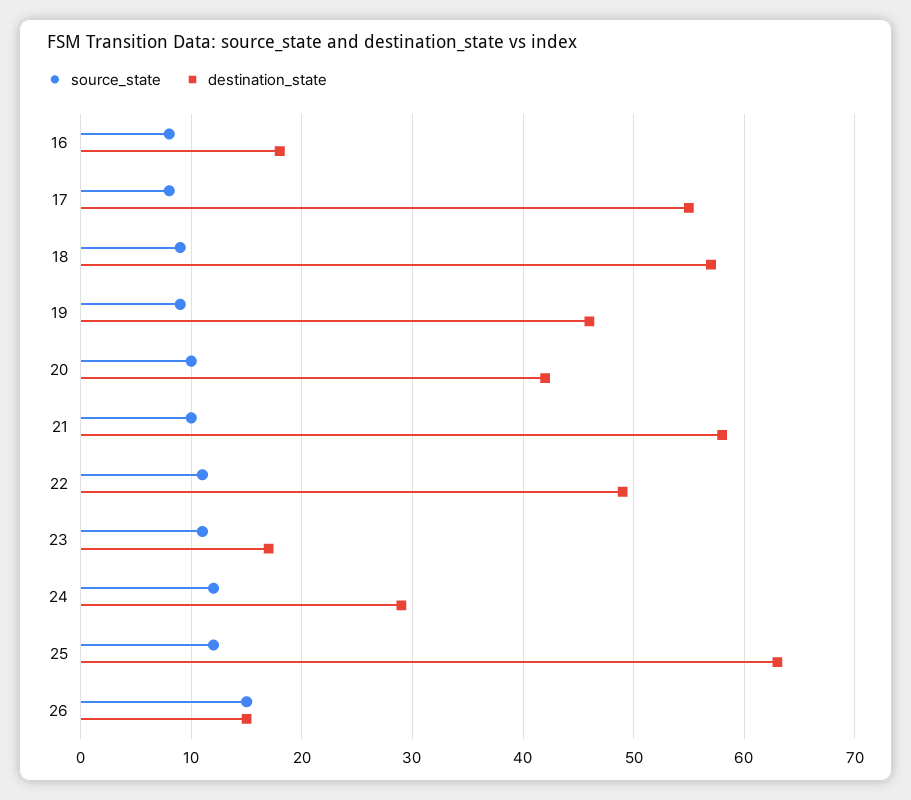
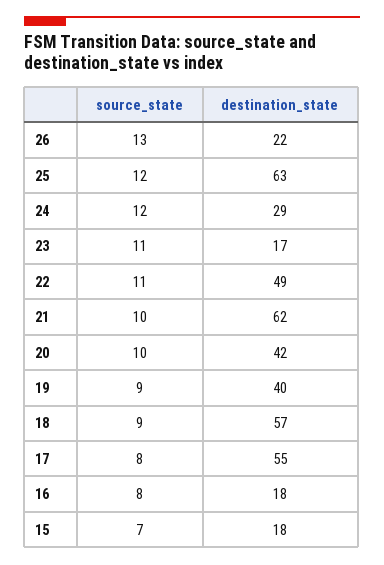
destination_state, 19: 46 -> 40
destination_state, 21: 58 -> 62
source_state, 26: 15 -> 13
destination_state, 26: 15 -> 22
source_state, 15: none -> 7
destination_state, 15: none -> 18

